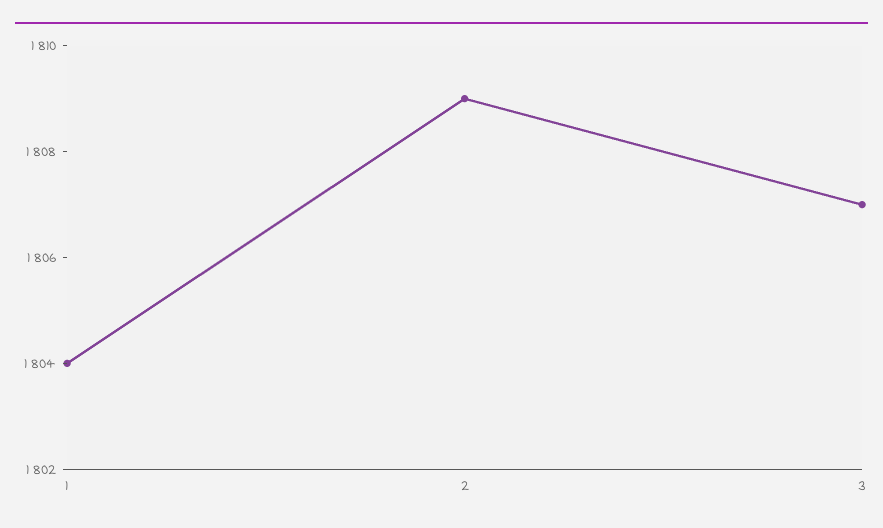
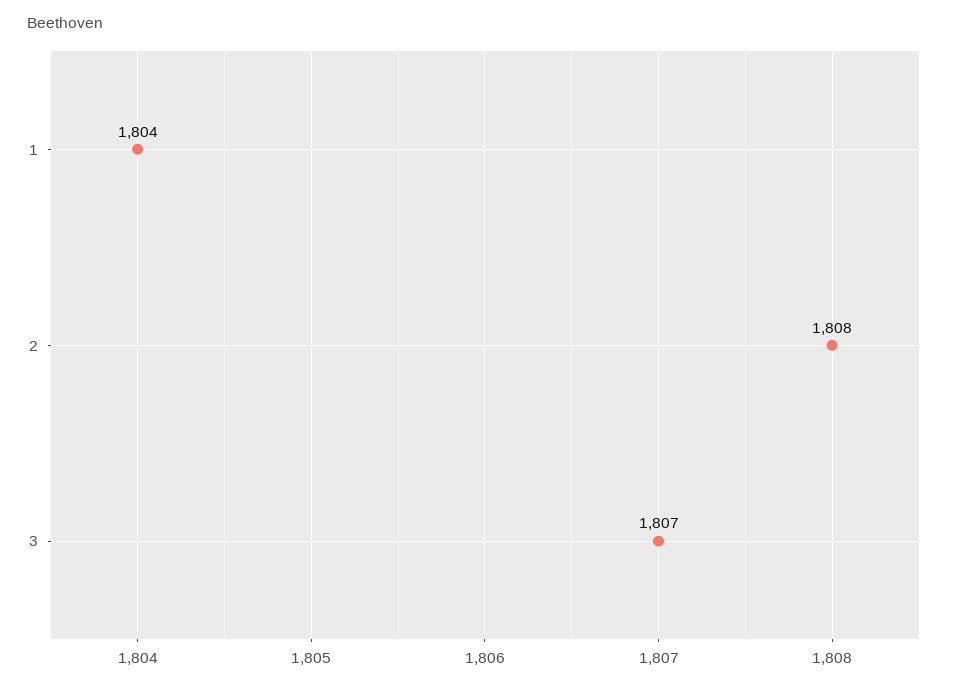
2: 1809 -> 1808

